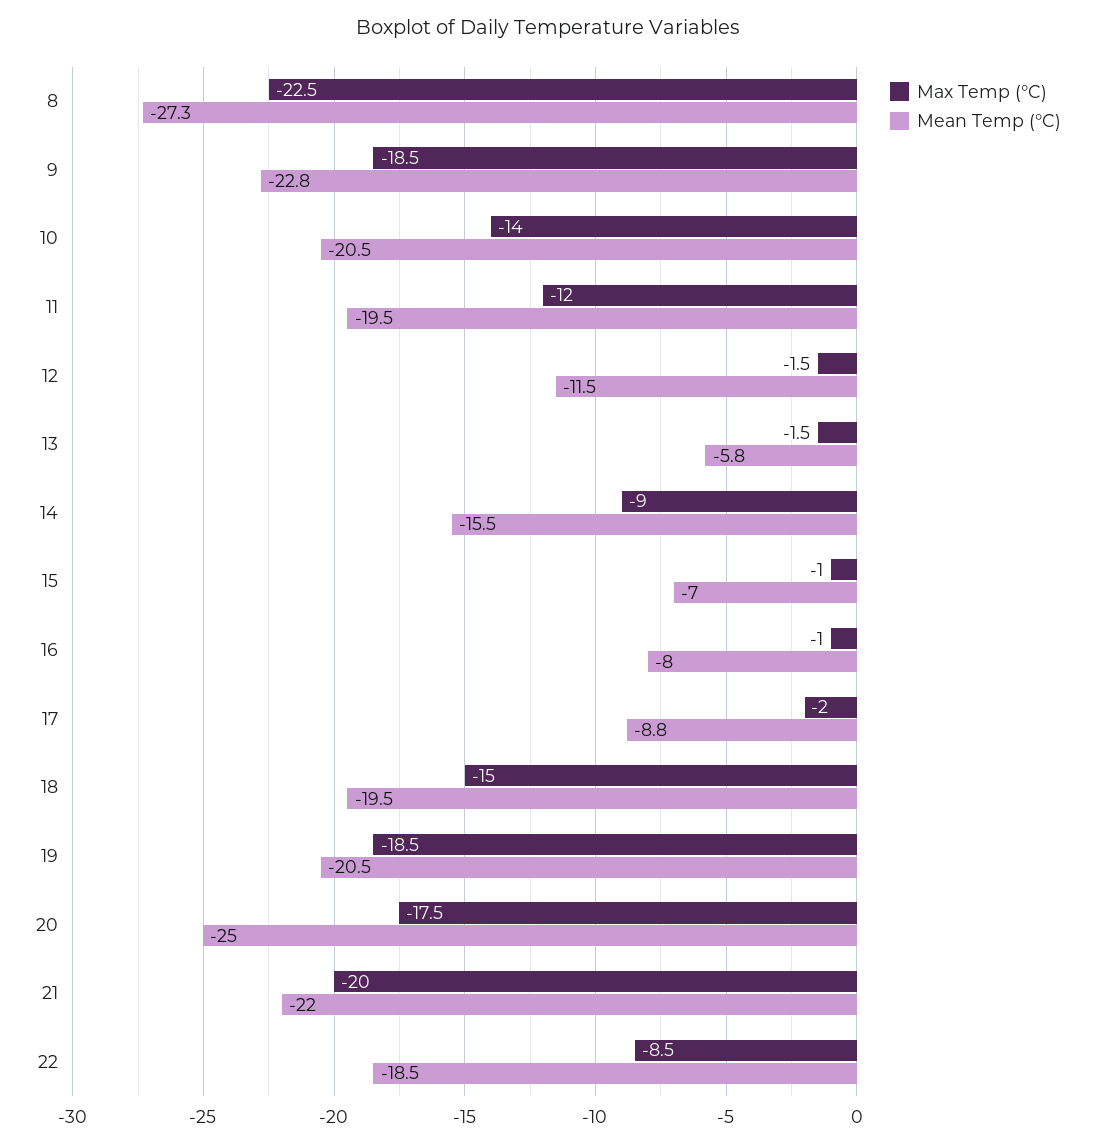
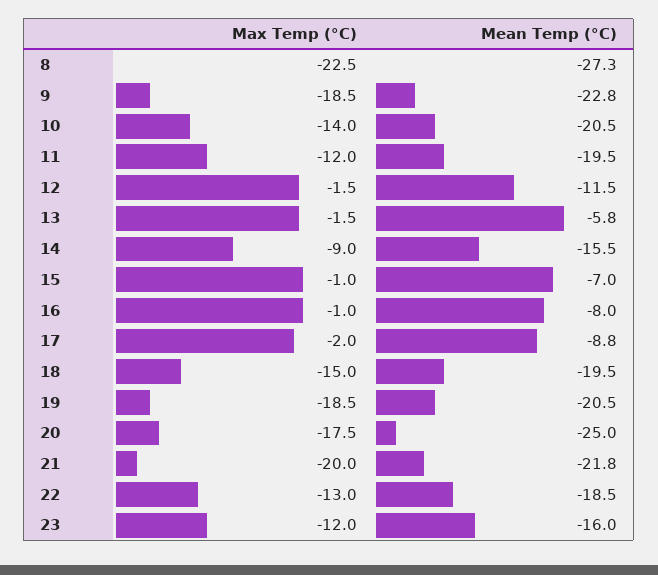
Mean Temp (°C), 21: -22 -> -21.8
Max Temp (°C), 22: -8.5 -> -13
Max Temp (°C), 23: none -> -12
Mean Temp (°C), 23: none -> -16

